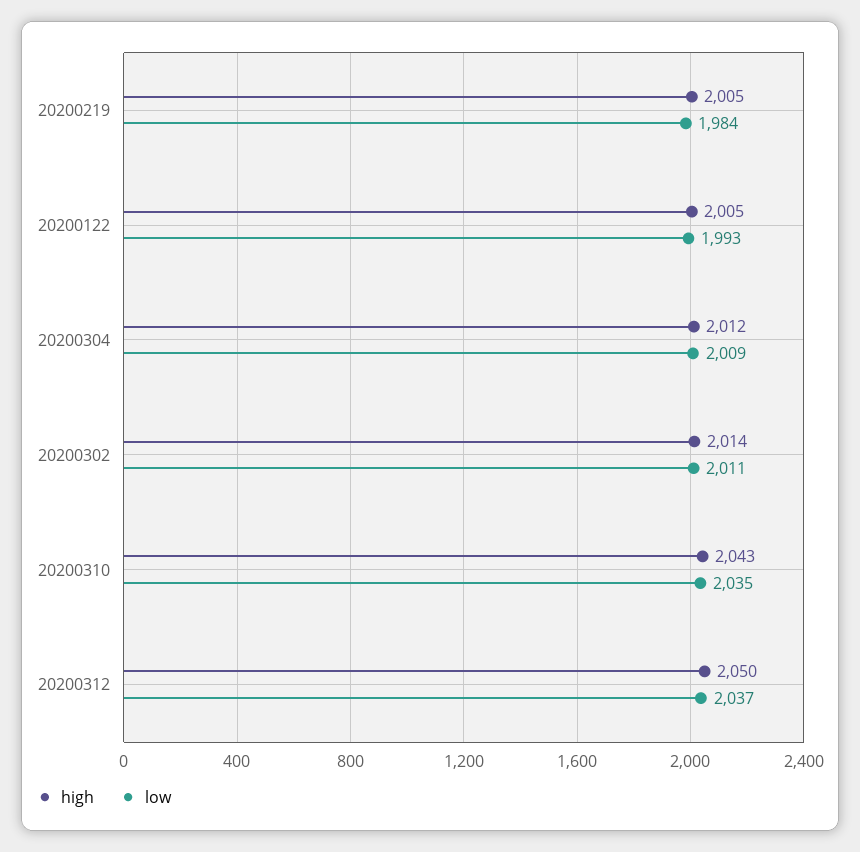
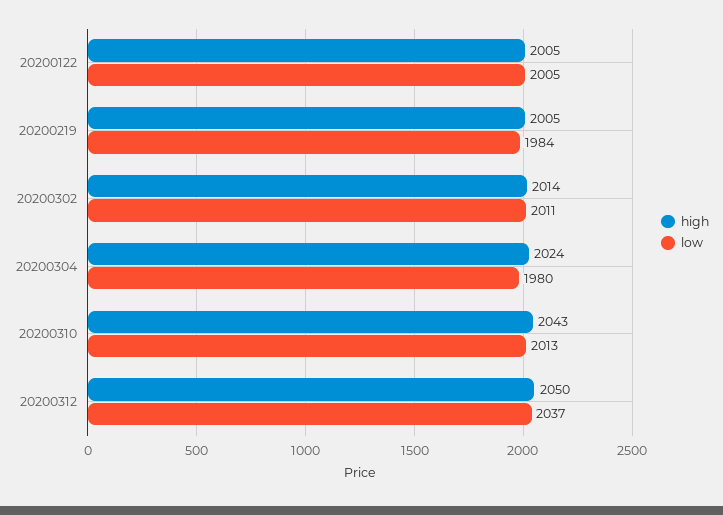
low, 20200122: 1993 -> 2005
high, 20200304: 2012 -> 2024
low, 20200304: 2009 -> 1980
low, 20200310: 2035 -> 2013

